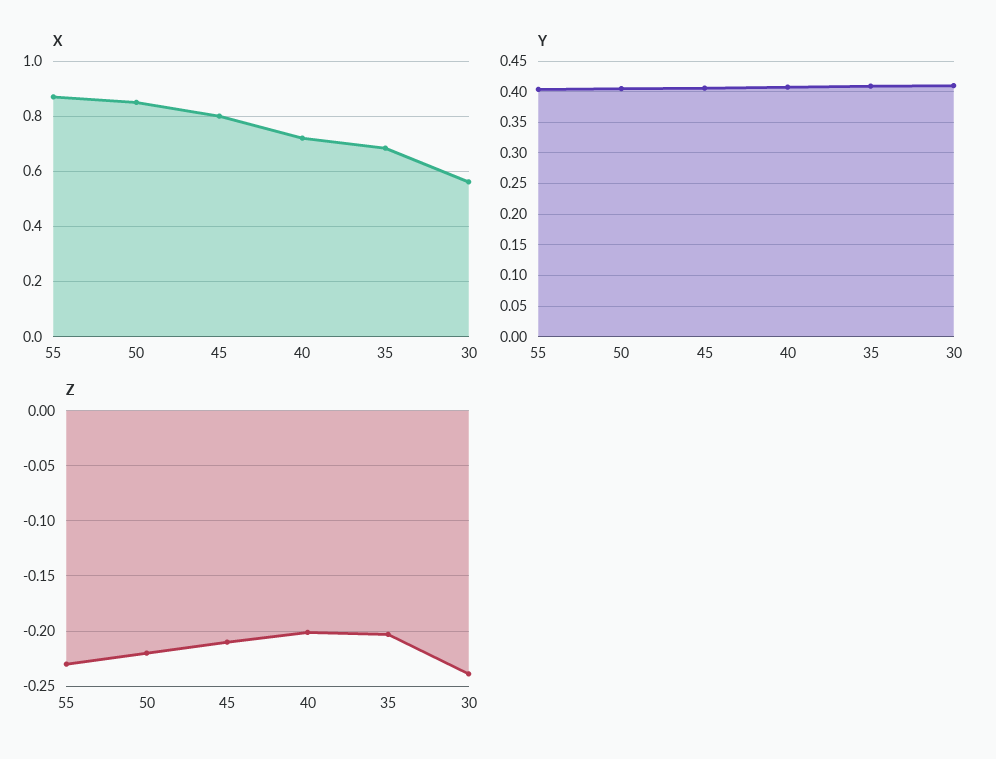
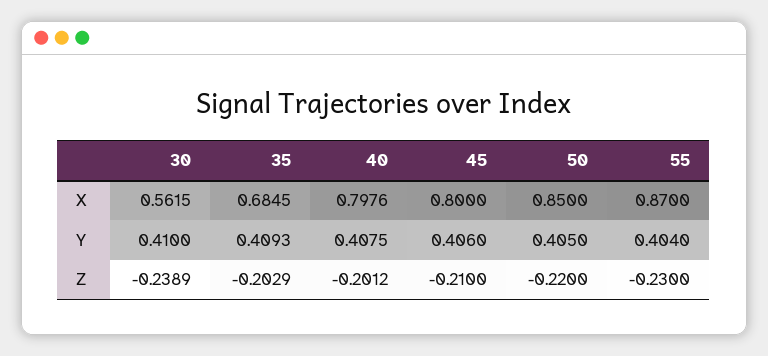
X, 40: 0.725 -> 0.7976

